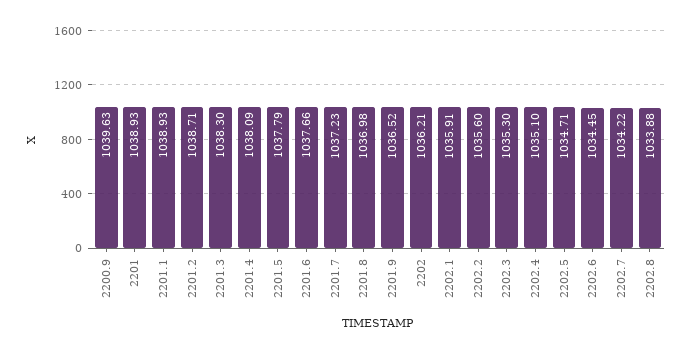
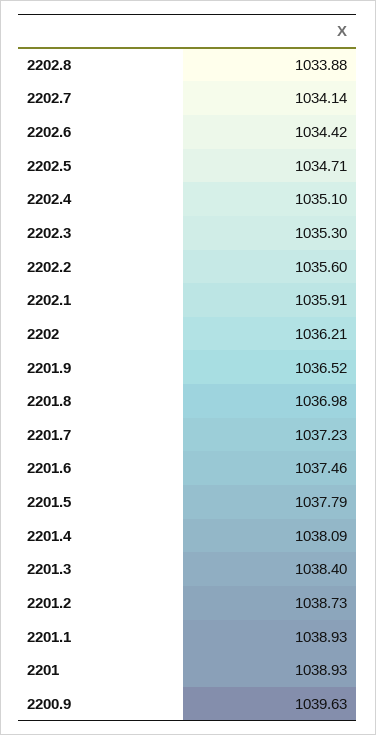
2201.2: 1038.71 -> 1038.73
2201.3: 1038.3 -> 1038.4
2201.6: 1037.66 -> 1037.46
2202.6: 1034.45 -> 1034.42
2202.7: 1034.22 -> 1034.14

